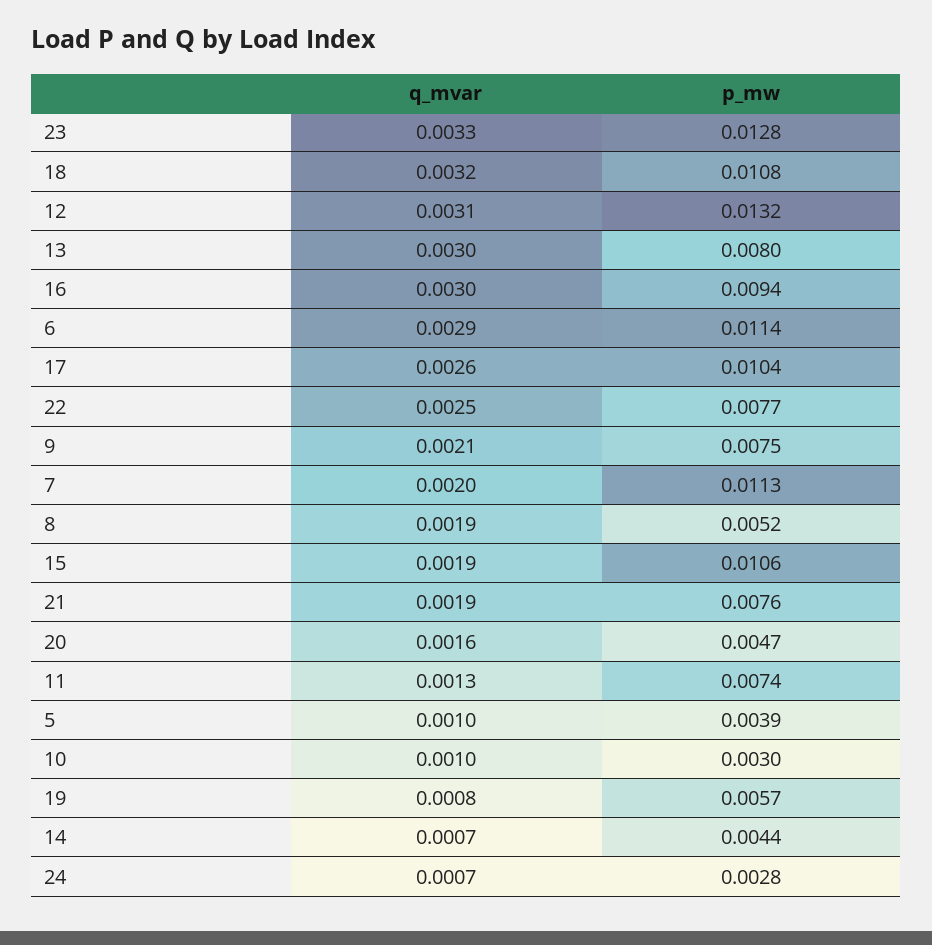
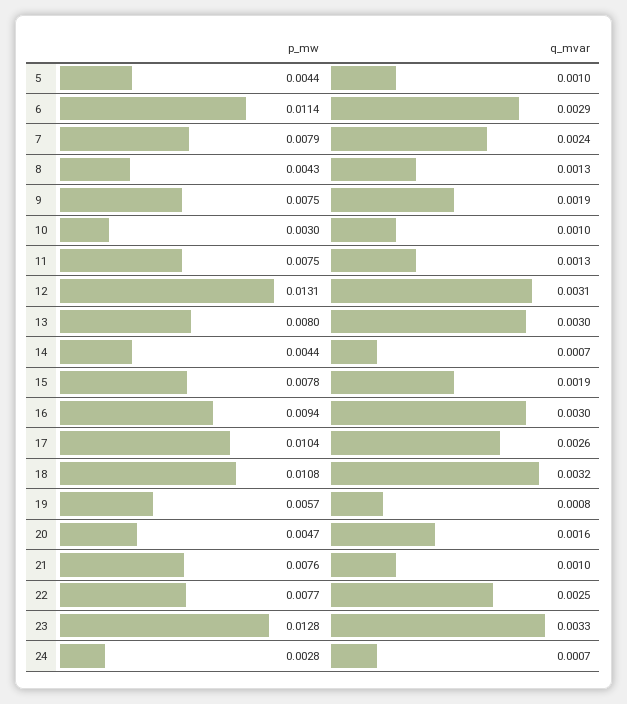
p_mw, 12: 0.0132 -> 0.0131
q_mvar, 9: 0.0021 -> 0.0019
q_mvar, 7: 0.002 -> 0.0024
p_mw, 7: 0.0113 -> 0.0079
q_mvar, 8: 0.0019 -> 0.0013
p_mw, 8: 0.0052 -> 0.0043
p_mw, 15: 0.0106 -> 0.0078
q_mvar, 21: 0.0019 -> 0.001
p_mw, 11: 0.0074 -> 0.0075
p_mw, 5: 0.0039 -> 0.0044

